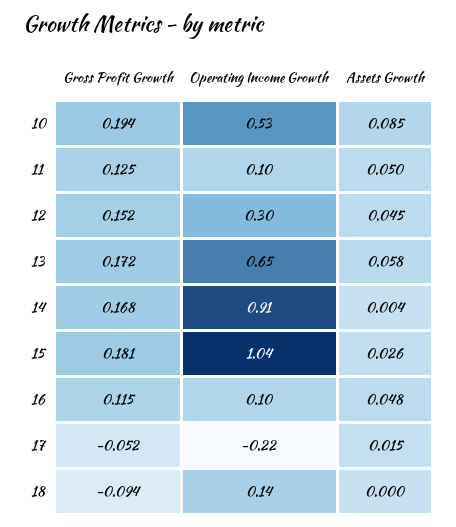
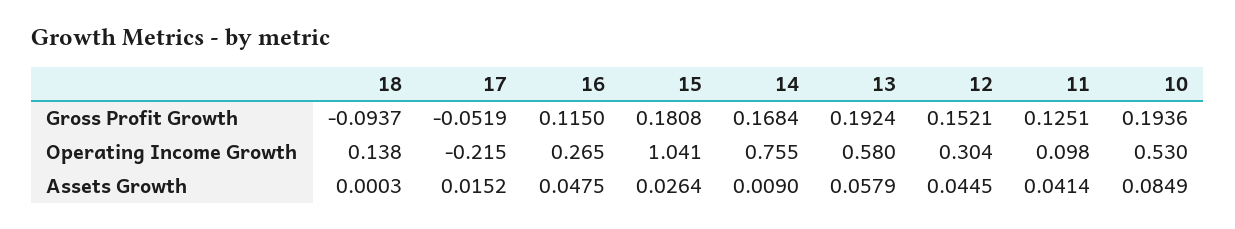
Assets Growth, 11: 0.05 -> 0.0414
Gross Profit Growth, 13: 0.172 -> 0.1924
Operating Income Growth, 13: 0.65 -> 0.58
Operating Income Growth, 14: 0.91 -> 0.755
Assets Growth, 14: 0.004 -> 0.009
Operating Income Growth, 16: 0.1 -> 0.265

